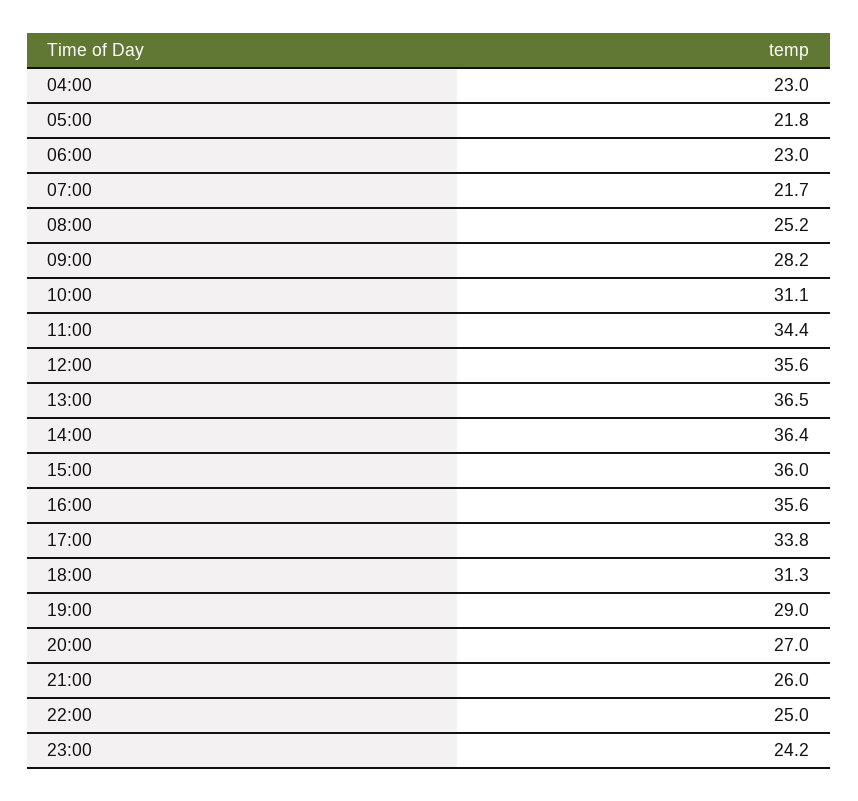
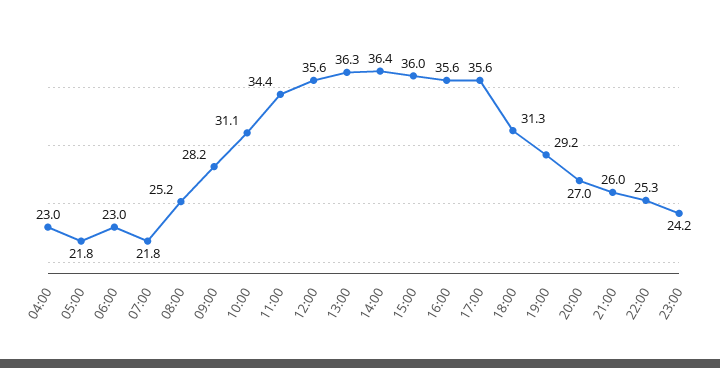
07:00: 21.7 -> 21.8
13:00: 36.5 -> 36.3
17:00: 33.8 -> 35.6
19:00: 29 -> 29.2
22:00: 25 -> 25.3

